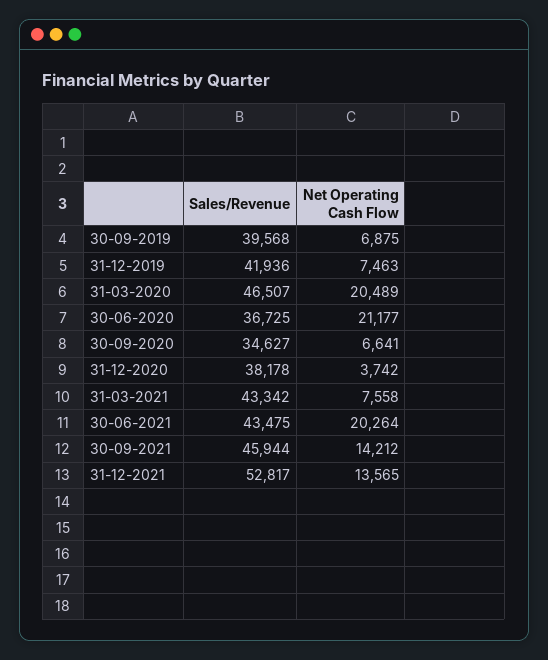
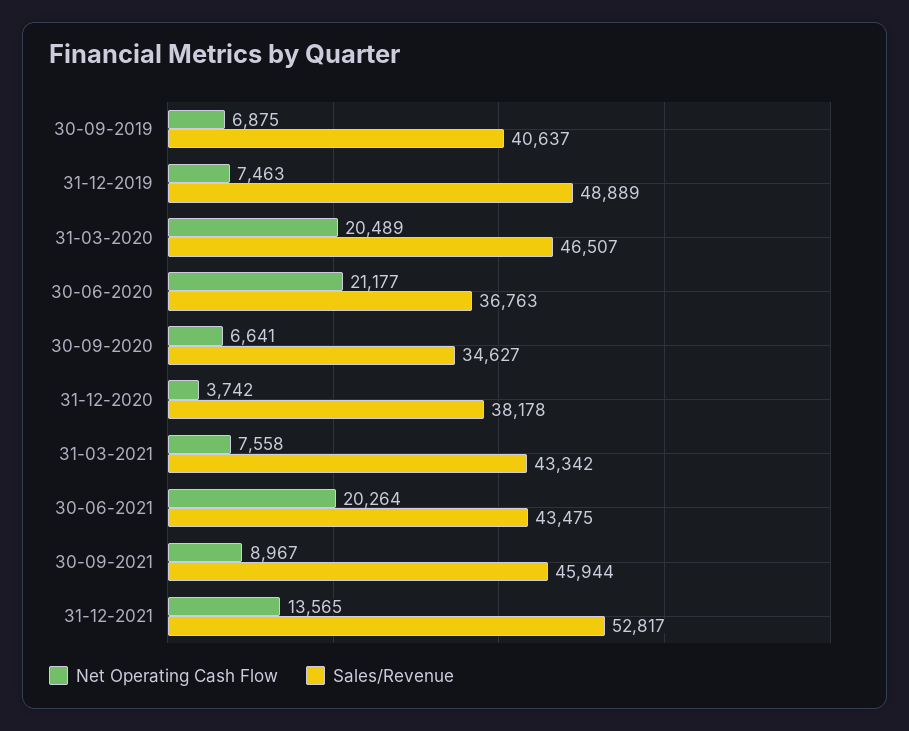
Sales/Revenue, 30-09-2019: 39568 -> 40637
Sales/Revenue, 31-12-2019: 41936 -> 48889
Sales/Revenue, 30-06-2020: 36725 -> 36763
Net Operating Cash Flow, 30-09-2021: 14212 -> 8967

